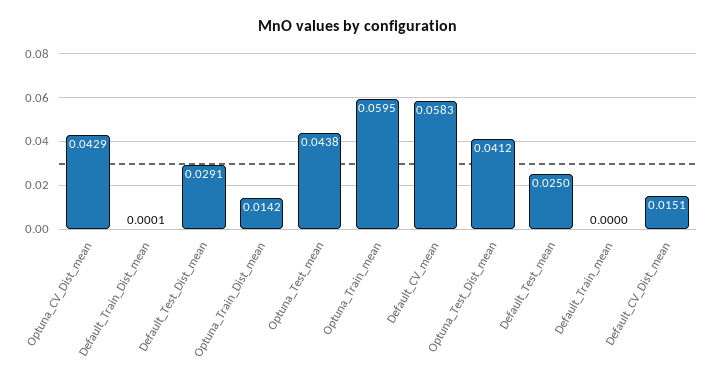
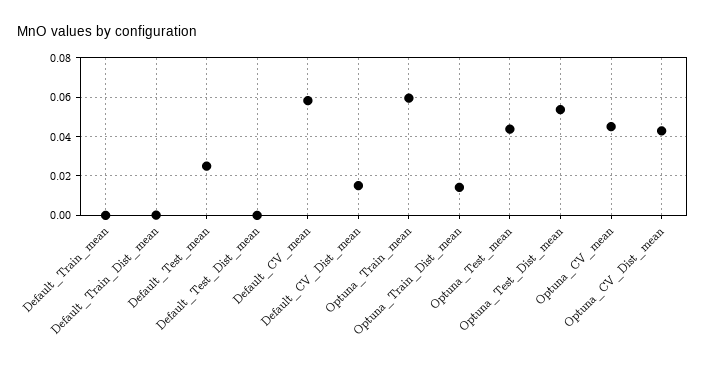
Default_Test_Dist_mean: 0.0291 -> 0
Optuna_Test_Dist_mean: 0.0412 -> 0.055
Optuna_CV_mean: none -> 0.045

